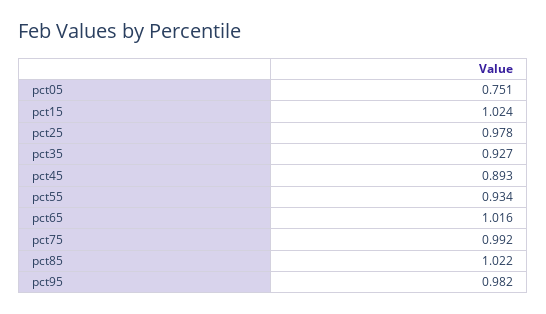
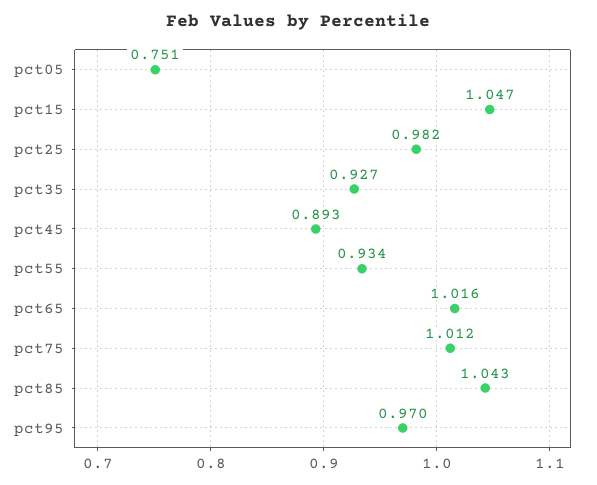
pct15: 1.024 -> 1.047
pct25: 0.978 -> 0.982
pct75: 0.992 -> 1.012
pct85: 1.022 -> 1.043
pct95: 0.982 -> 0.97

